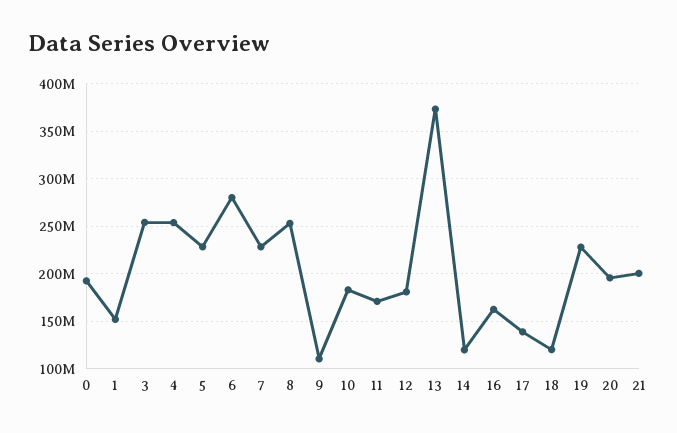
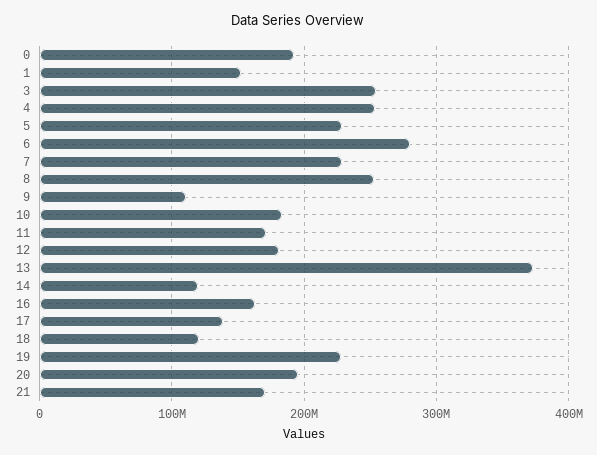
21: 200000000 -> 170000000

